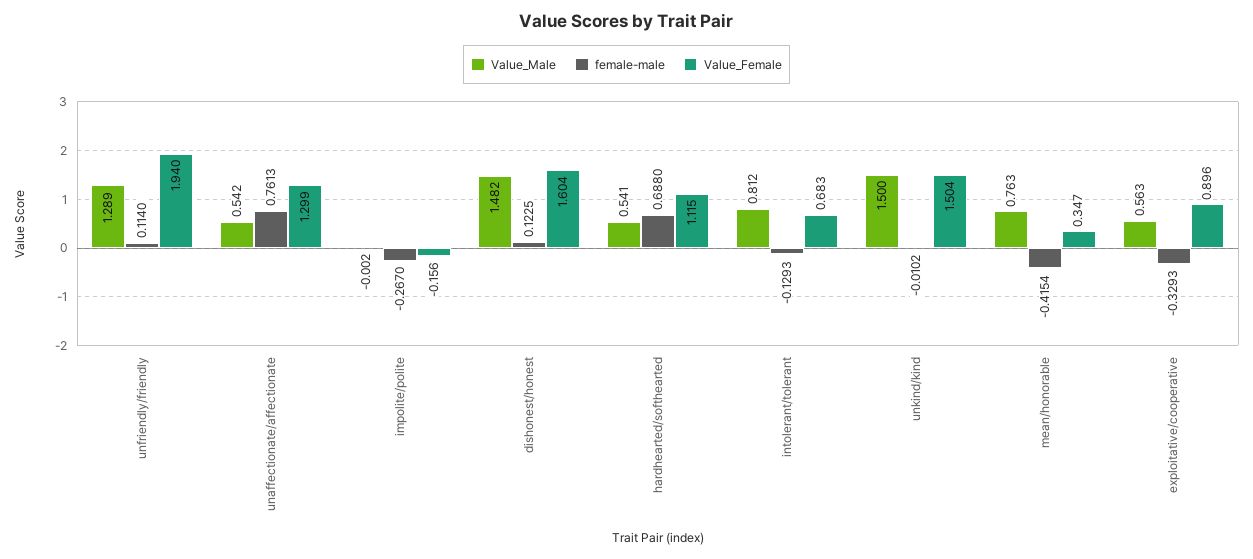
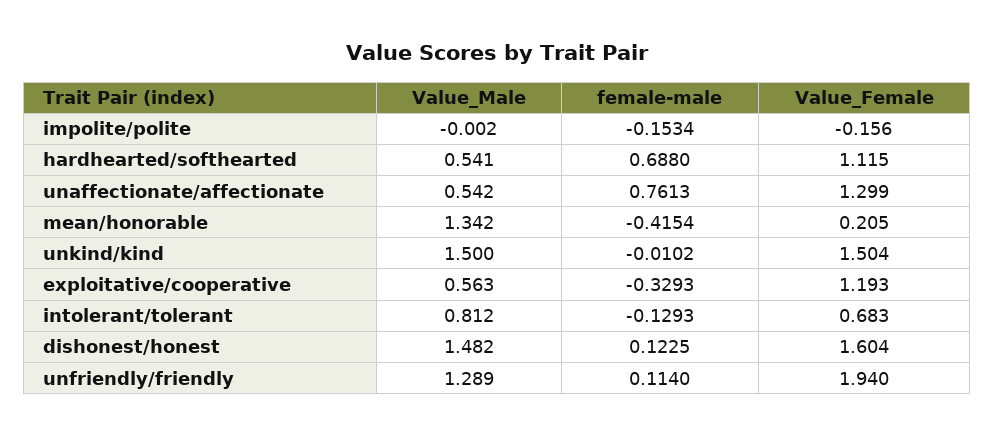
female-male, impolite/polite: -0.267 -> -0.1534
Value_Male, mean/honorable: 0.763 -> 1.342
Value_Female, mean/honorable: 0.347 -> 0.205
Value_Female, exploitative/cooperative: 0.896 -> 1.193

